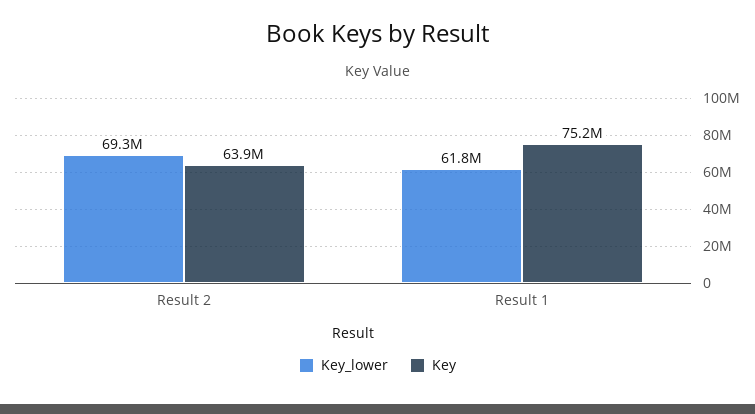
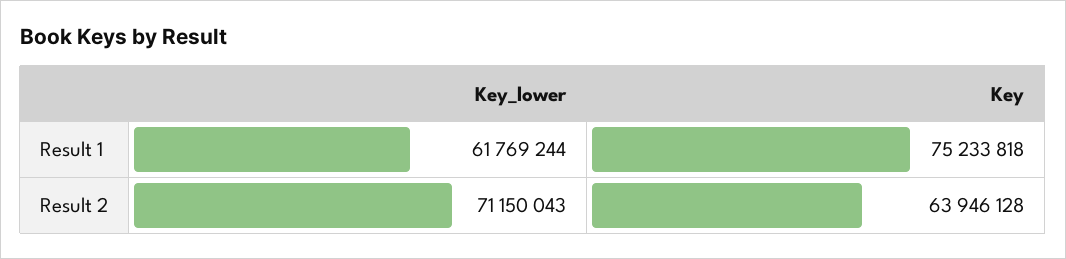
Key_lower, Result 2: 69300000 -> 71150043

